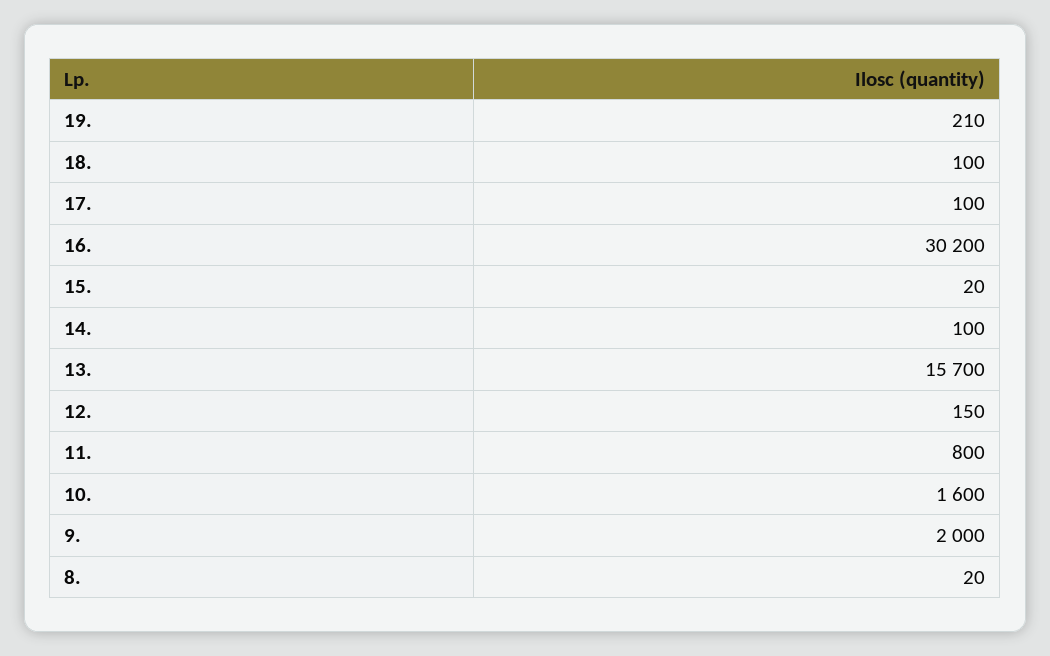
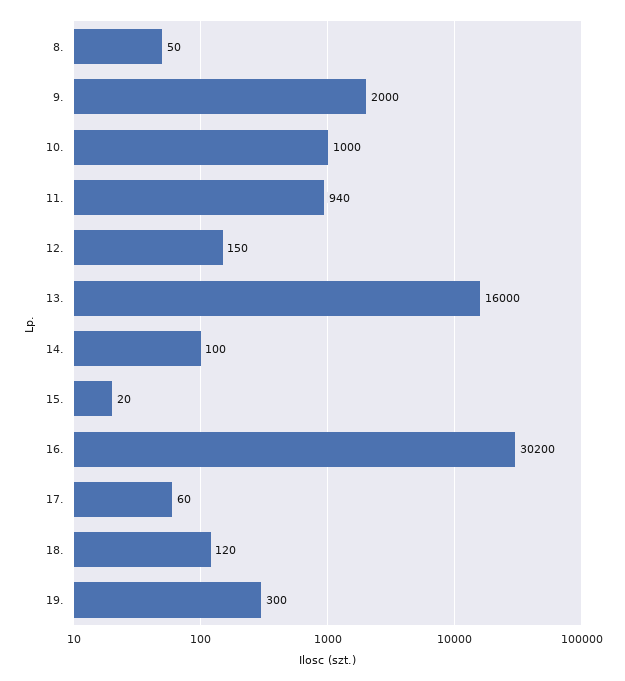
19.: 210 -> 300
18.: 100 -> 120
17.: 100 -> 60
13.: 15700 -> 16000
11.: 800 -> 940
10.: 1600 -> 1000
8.: 20 -> 50

